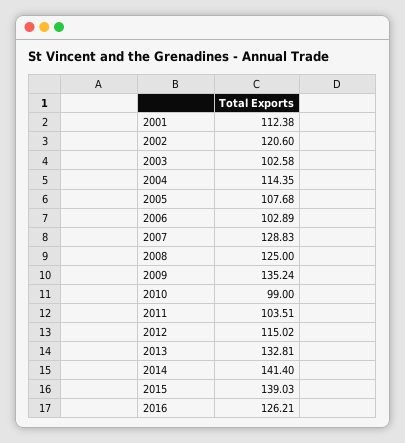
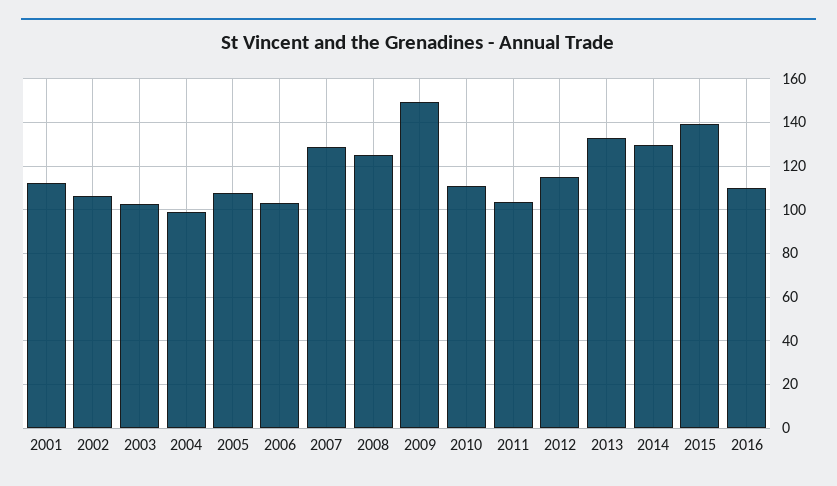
2002: 120.6 -> 105
2004: 114.35 -> 100
2009: 135.24 -> 150
2010: 99 -> 110
2014: 141.4 -> 130
2016: 126.21 -> 110

